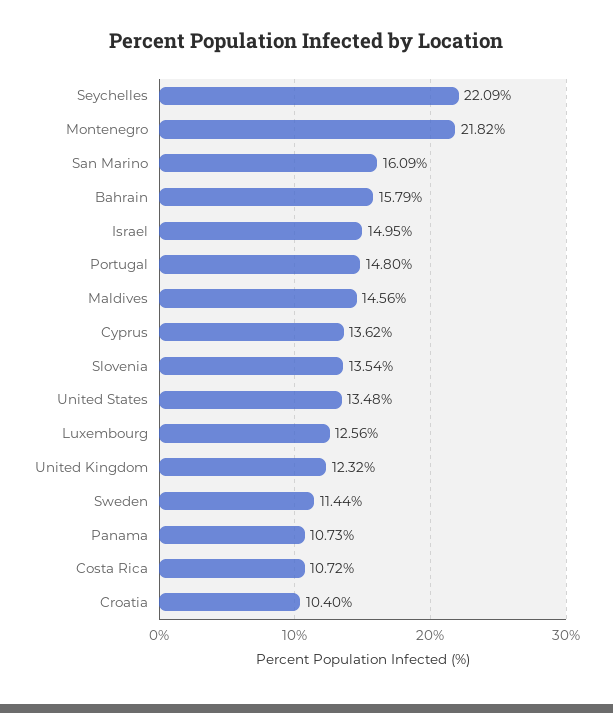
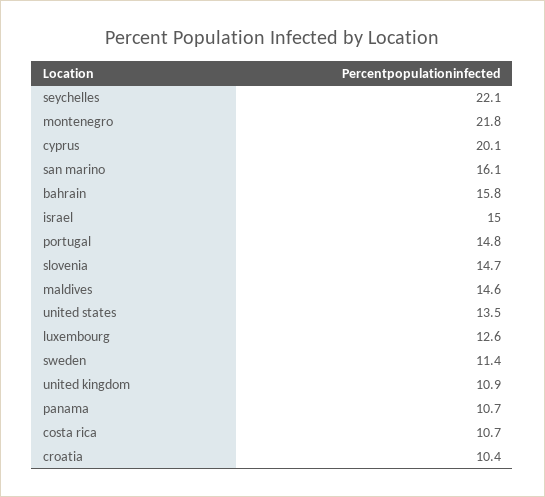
Cyprus: 13.62 -> 20.1
Slovenia: 13.54 -> 14.7
United Kingdom: 12.32 -> 10.9

